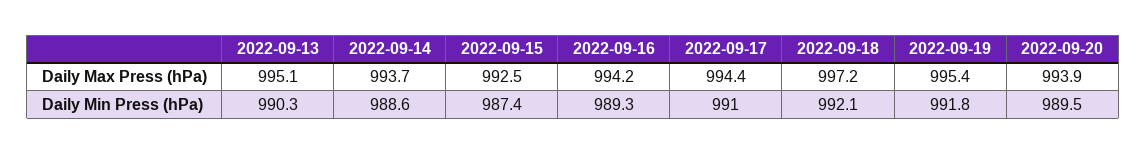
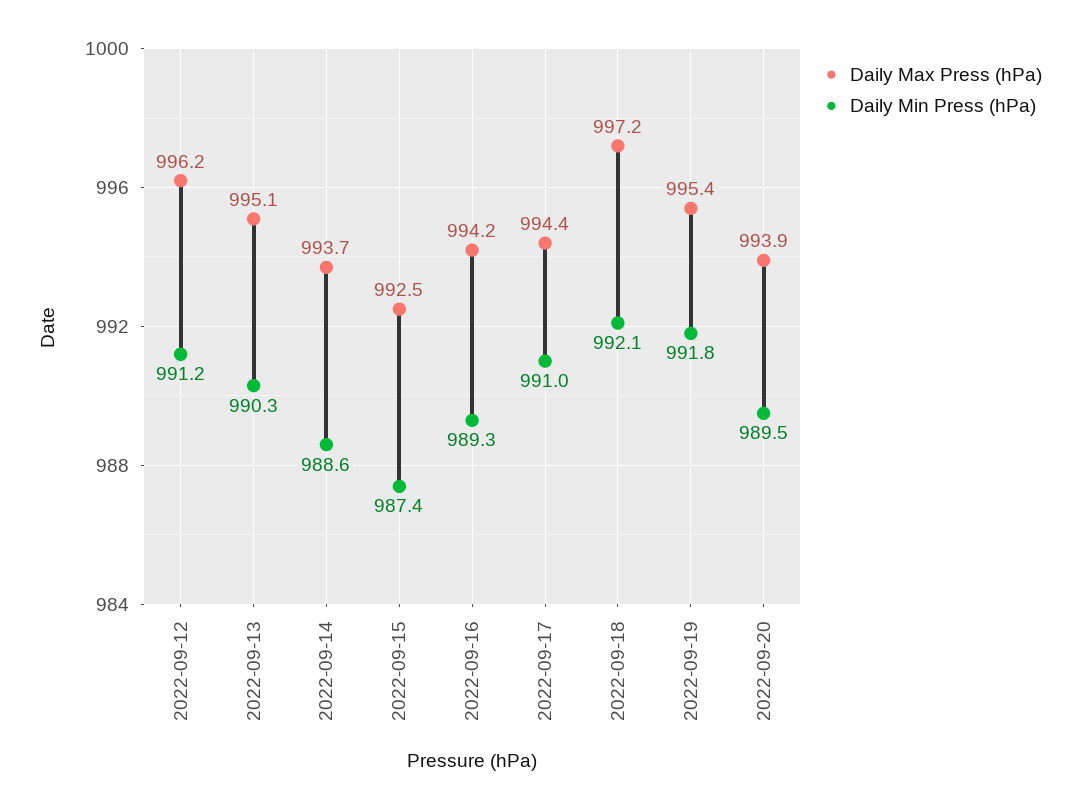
Daily Max Press (hPa), 2022-09-12: none -> 996.2
Daily Min Press (hPa), 2022-09-12: none -> 991.2

